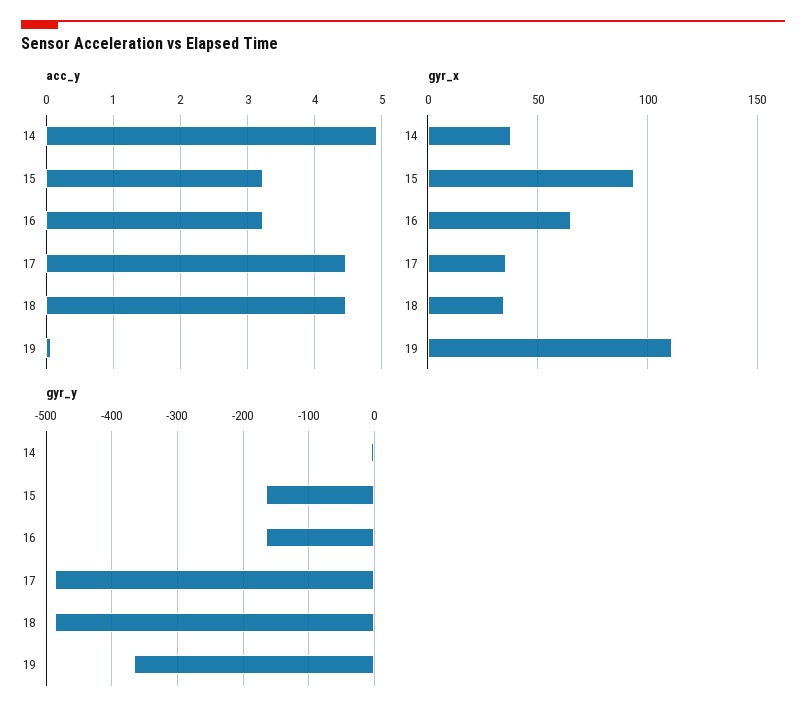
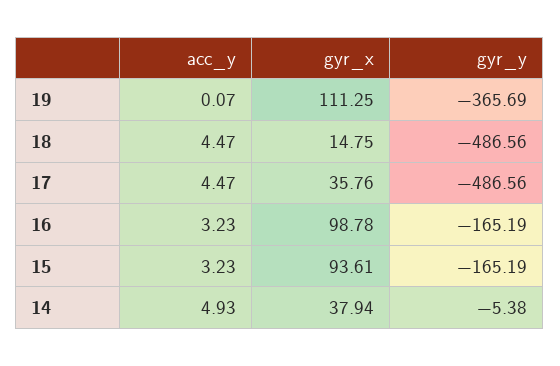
gyr_x, 16: 65 -> 98.78
gyr_x, 18: 35 -> 14.75

